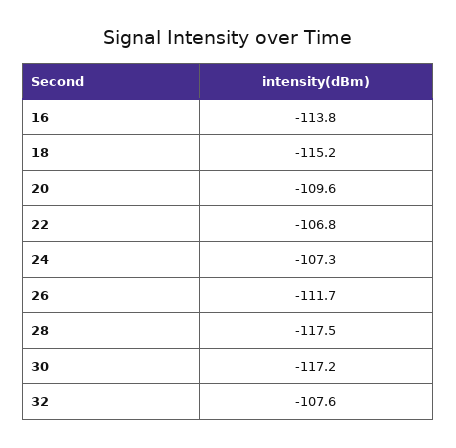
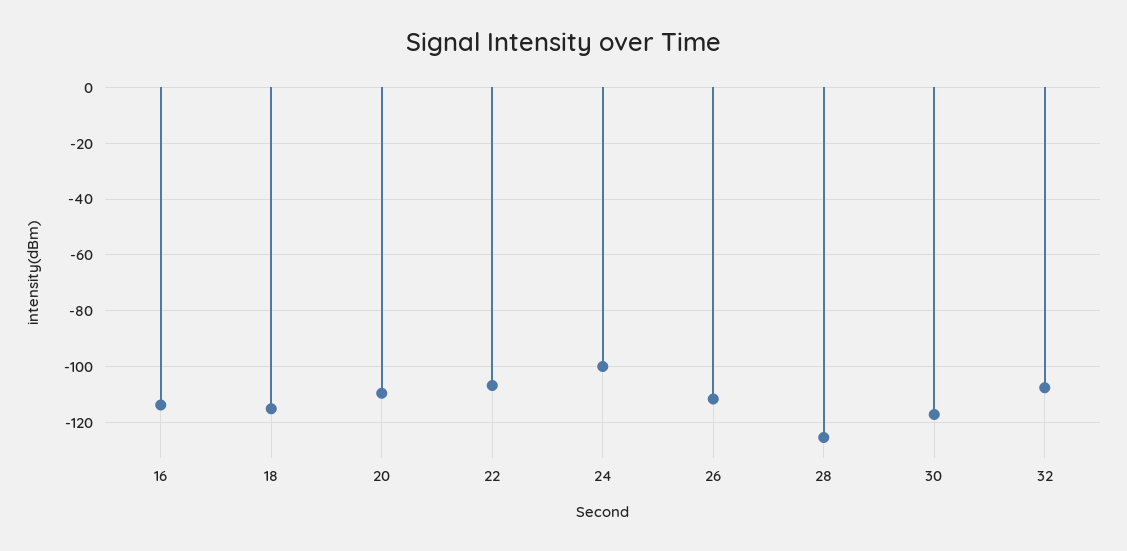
24: -107.3 -> -100
28: -117.5 -> -125

